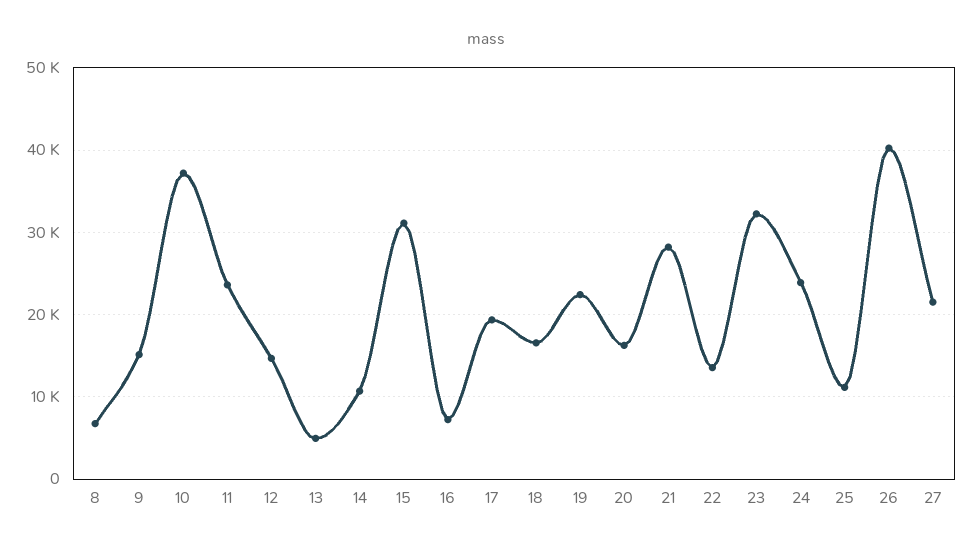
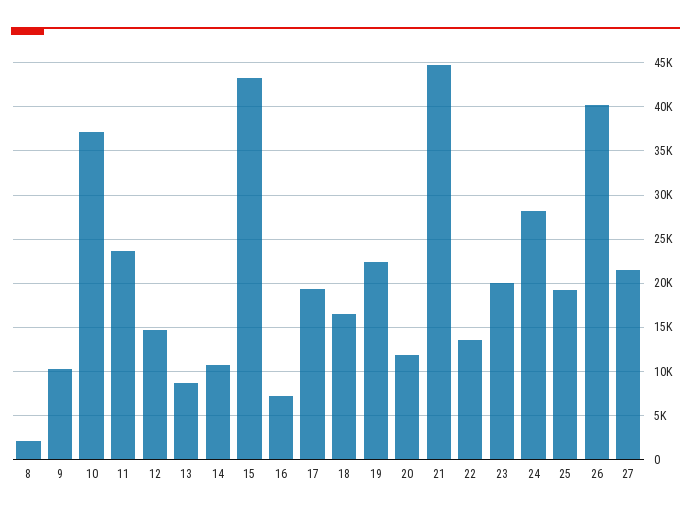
8: 7000 -> 2000
9: 15000 -> 10000
13: 5000 -> 9000
15: 31000 -> 43000
20: 16000 -> 12000
21: 28000 -> 45000
23: 32000 -> 20000
24: 24000 -> 28000
25: 11000 -> 19000

